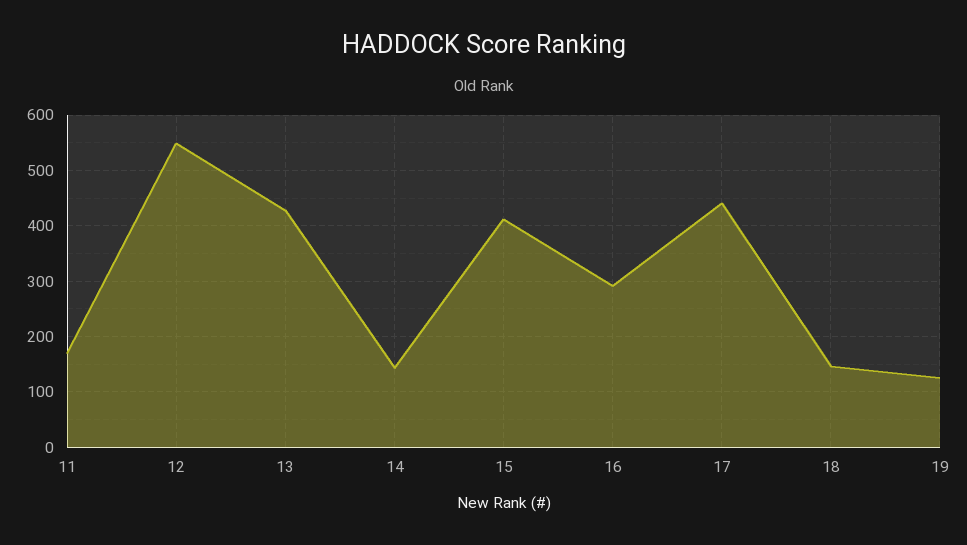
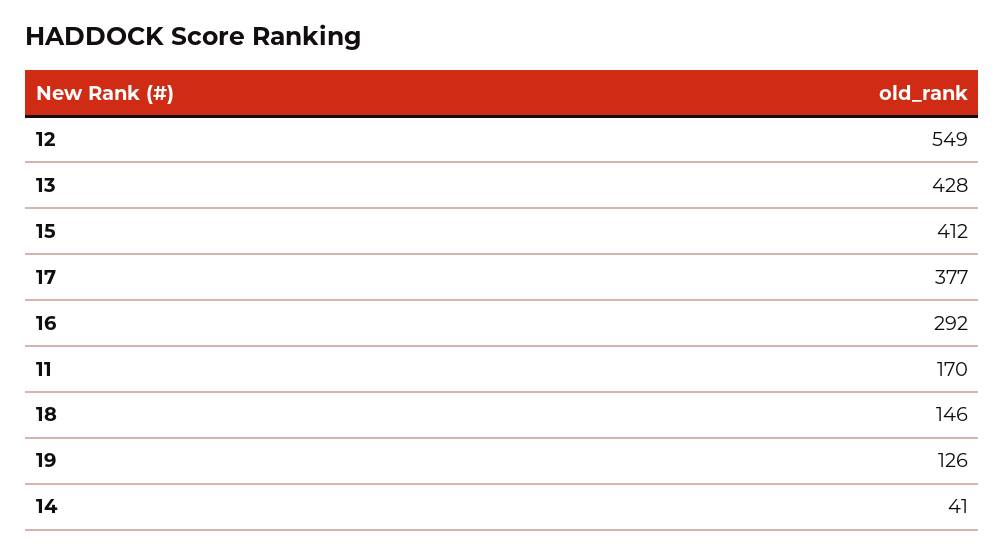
14: 140 -> 41
17: 440 -> 377

